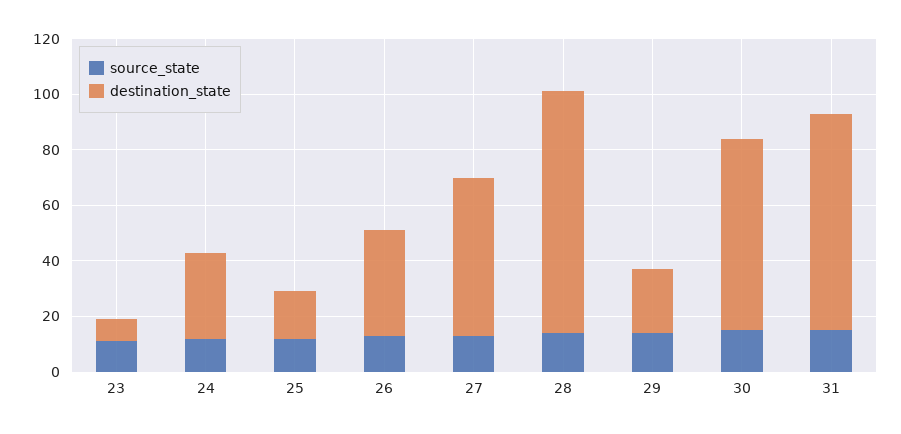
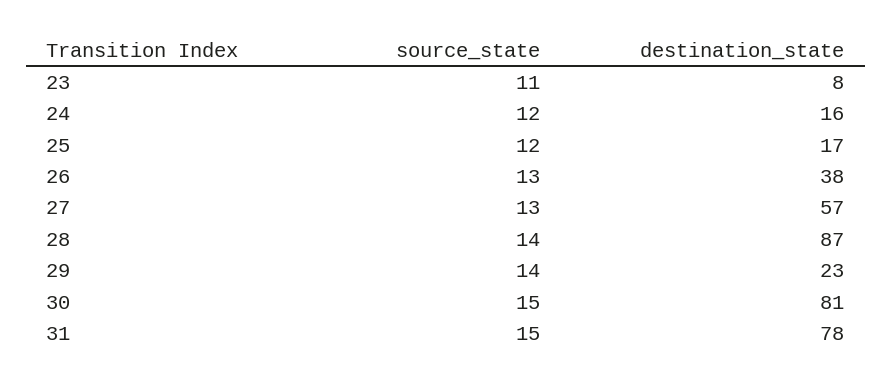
destination_state, 24: 30 -> 16
destination_state, 30: 70 -> 81

